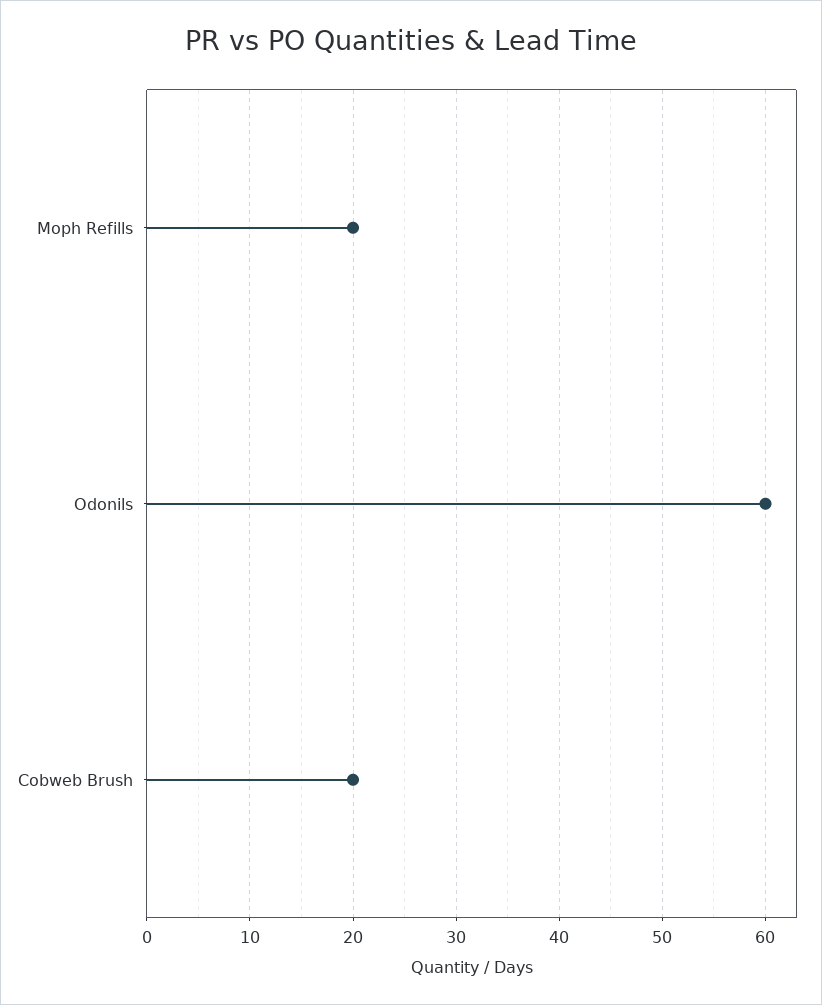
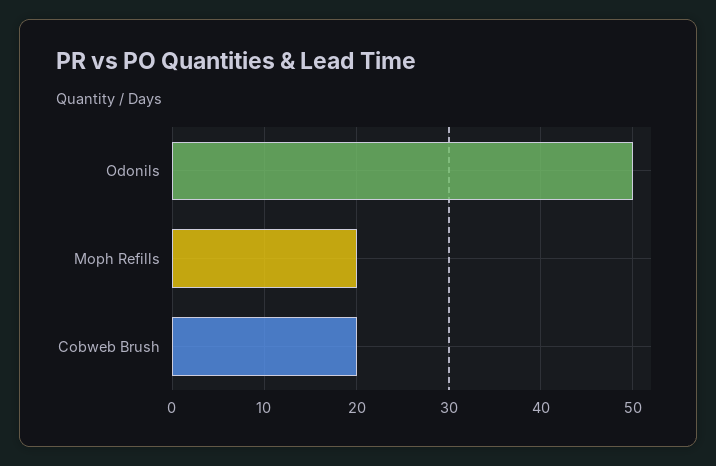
Odonils: 60 -> 50

